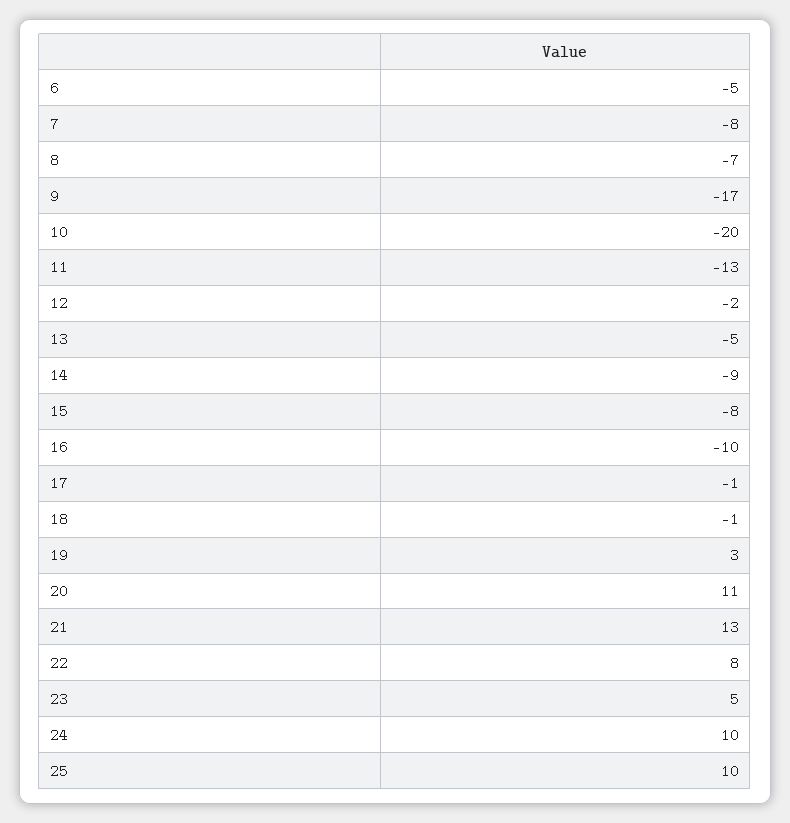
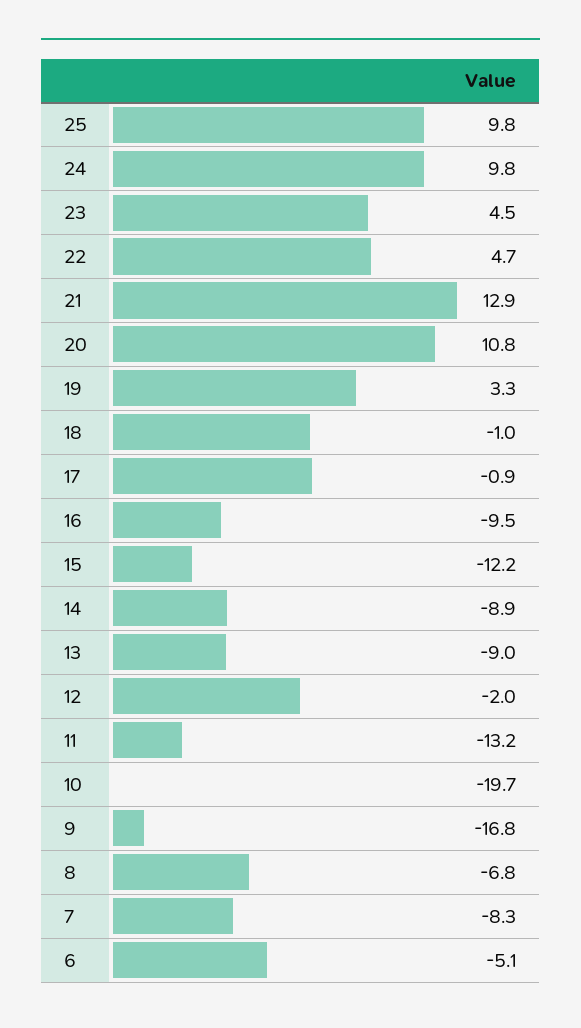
13: -5 -> -9
15: -8 -> -12.2
22: 8 -> 4.7

